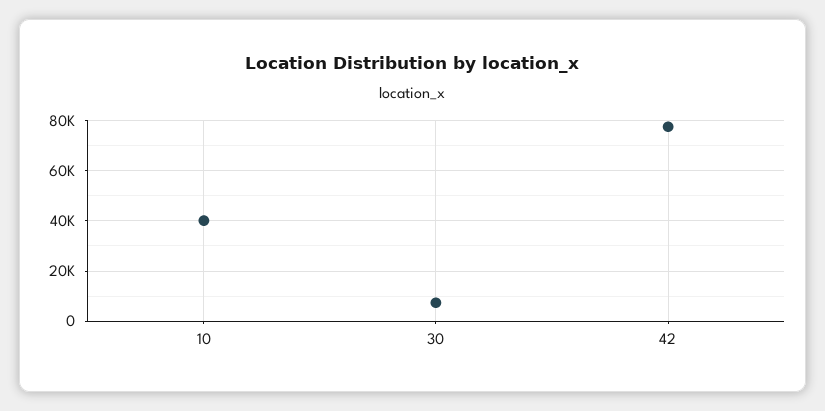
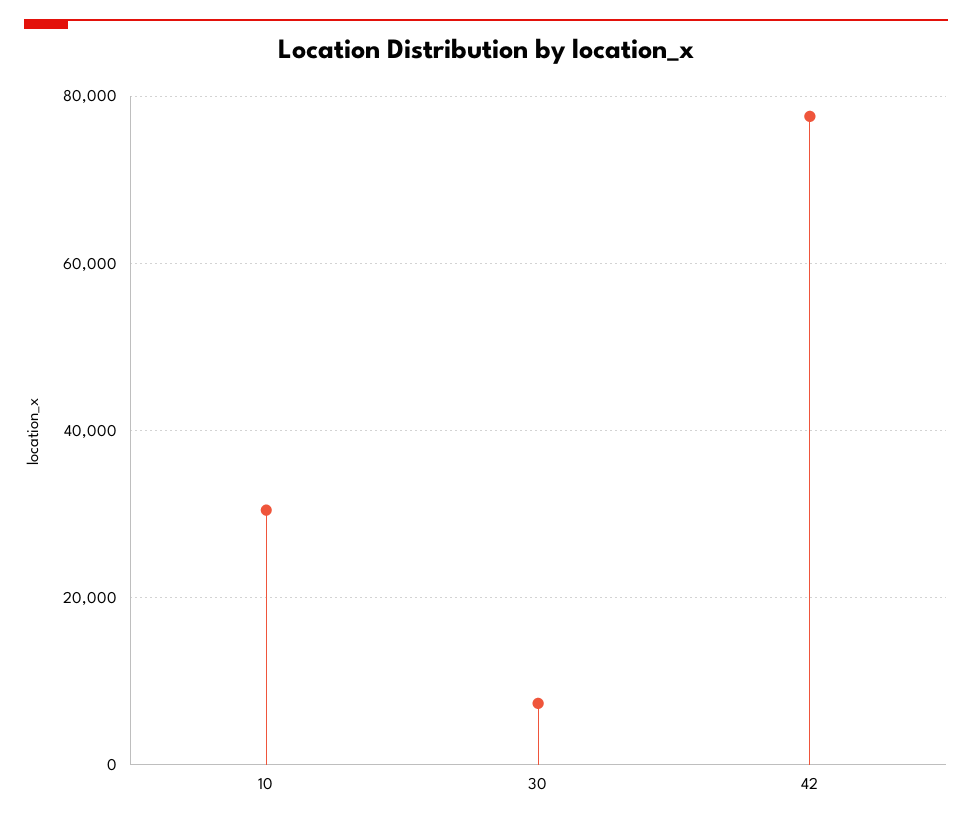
10: 40000 -> 30000

